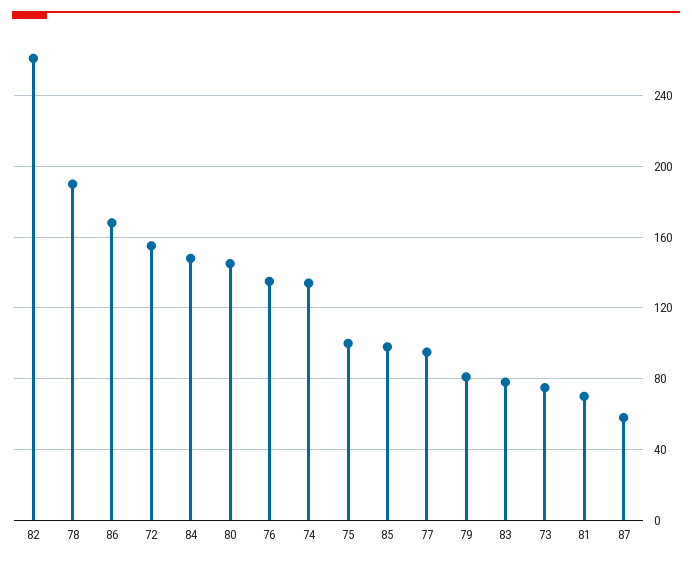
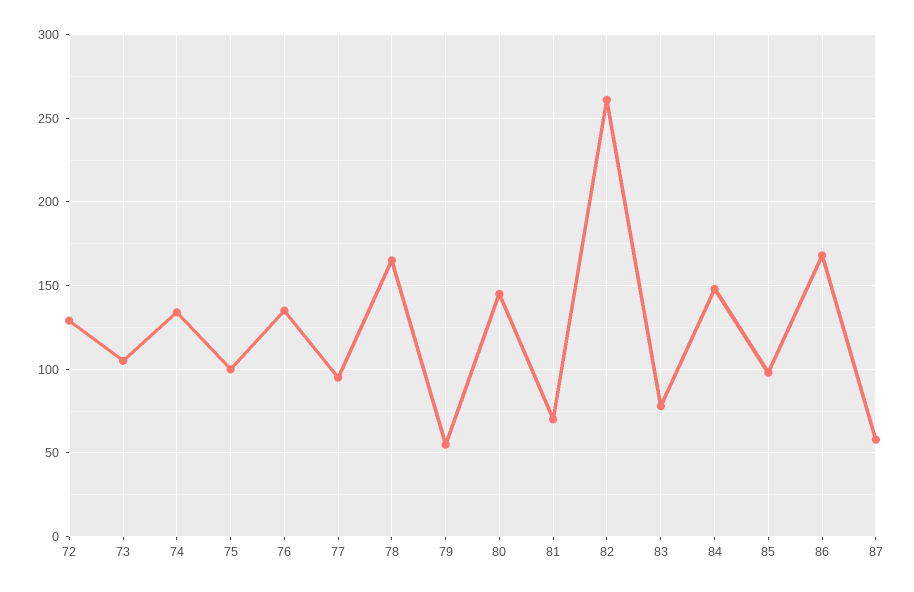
78: 190 -> 165
72: 155 -> 130
79: 80 -> 55
73: 75 -> 105

